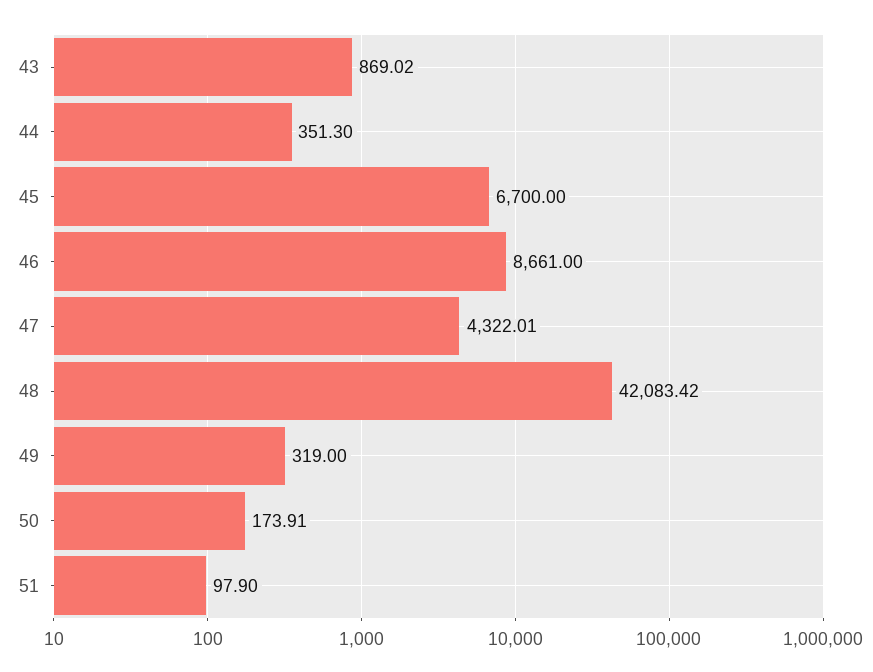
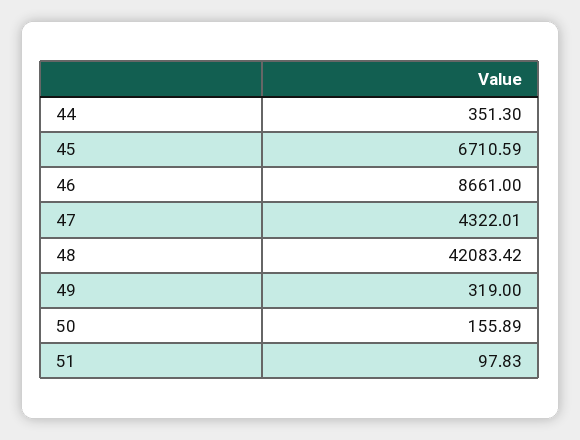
43: 869.02 -> none
45: 6700 -> 6710.59
50: 173.91 -> 155.89
51: 97.9 -> 97.83

